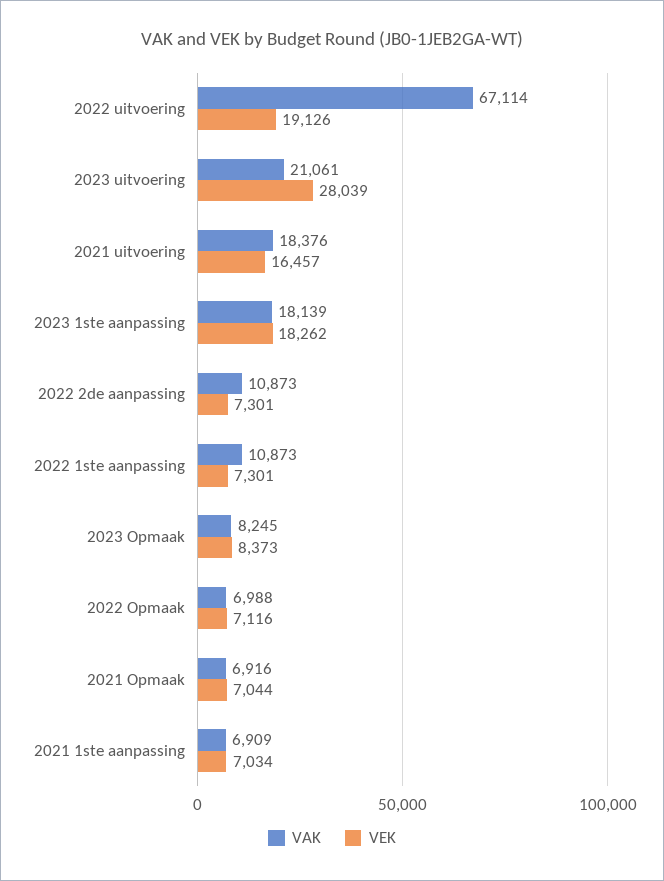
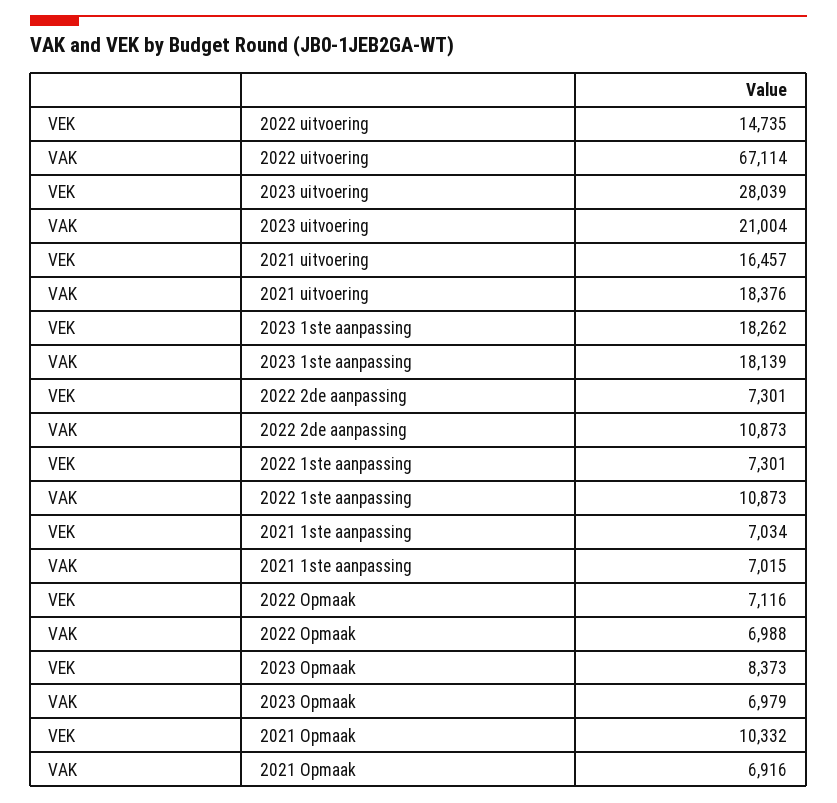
VEK, 2022 uitvoering: 19126 -> 14735
VAK, 2023 uitvoering: 21061 -> 21004
VAK, 2023 Opmaak: 8245 -> 6979
VEK, 2021 Opmaak: 7044 -> 10332
VAK, 2021 1ste aanpassing: 6909 -> 7015

